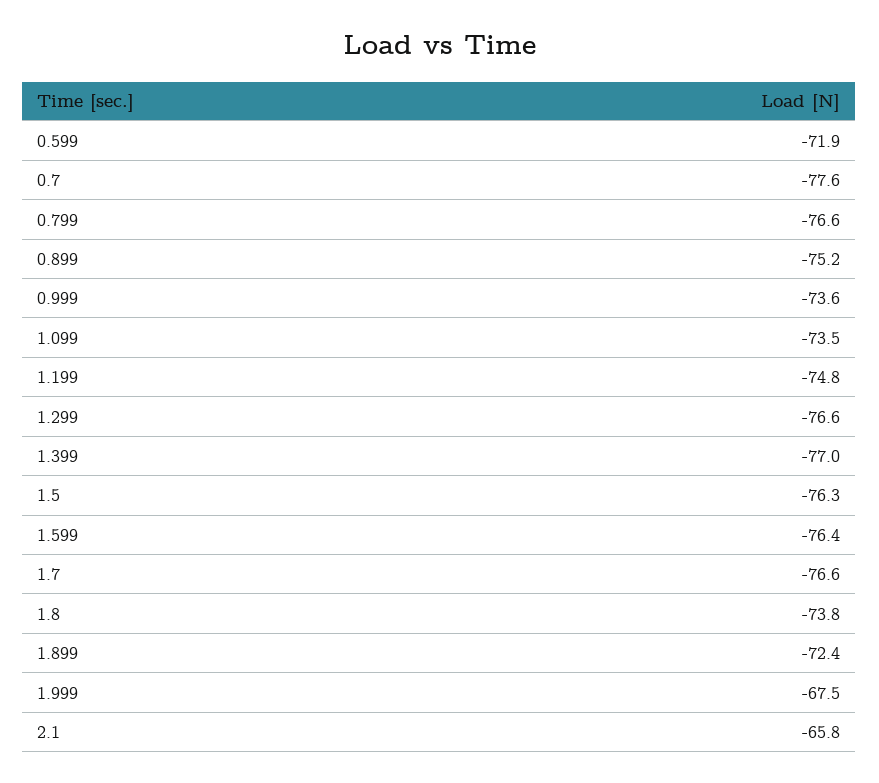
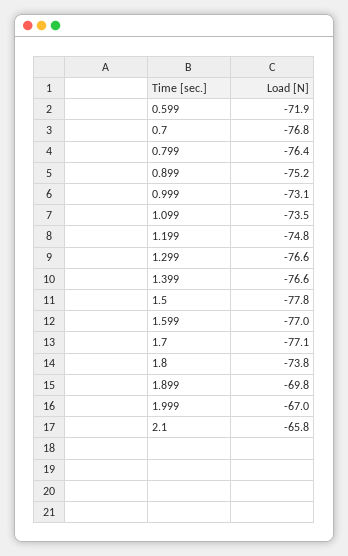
0.7: -77.6 -> -76.8
0.799: -76.6 -> -76.4
0.999: -73.6 -> -73.1
1.399: -77 -> -76.6
1.5: -76.3 -> -77.8
1.599: -76.4 -> -77
1.7: -76.6 -> -77.1
1.899: -72.4 -> -69.8
1.999: -67.5 -> -67

